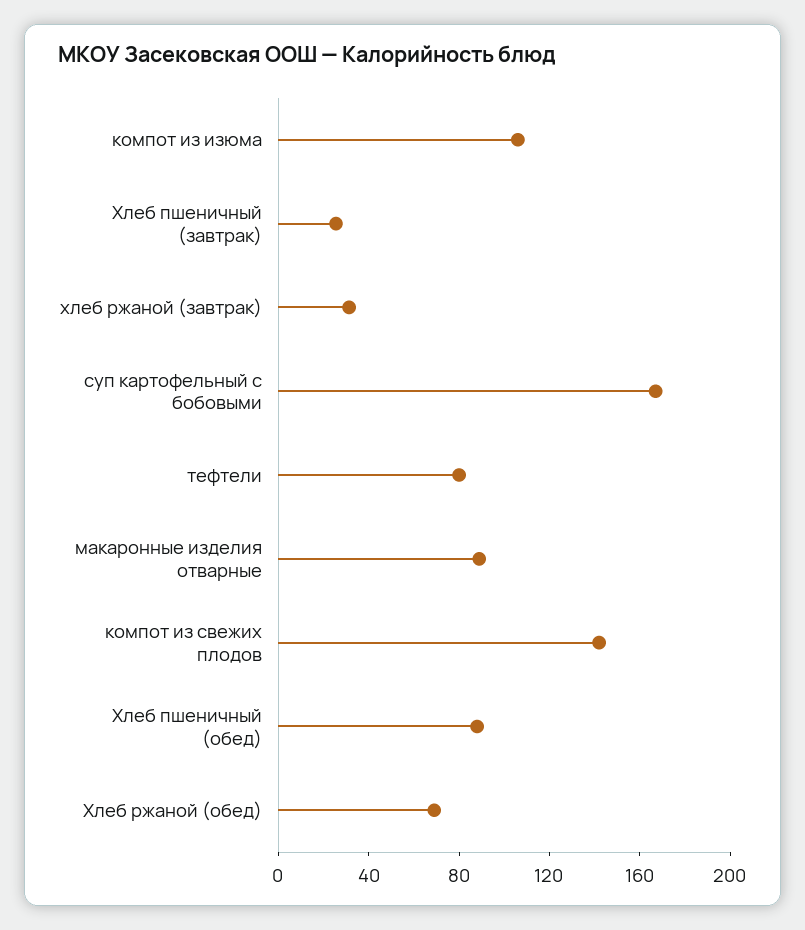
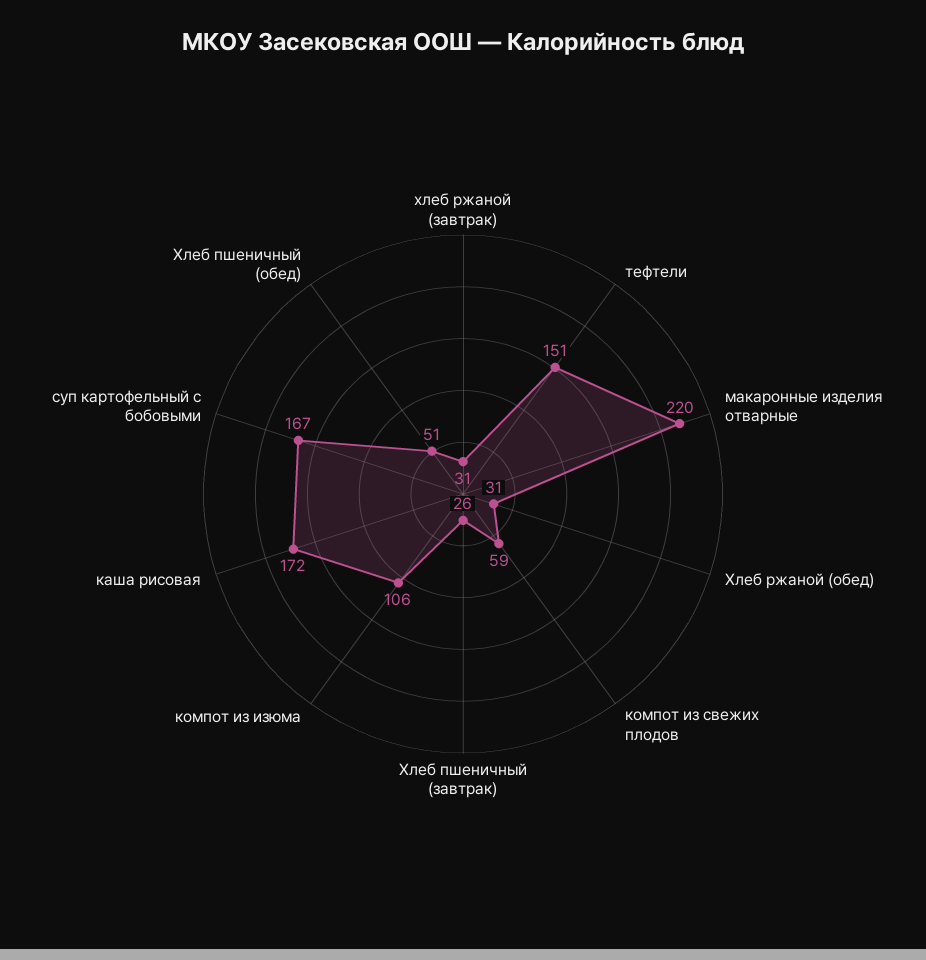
тефтели: 80 -> 151
макаронные изделия отварные: 90 -> 220
компот из свежих плодов: 140 -> 59
Хлеб пшеничный (обед): 90 -> 51
Хлеб ржаной (обед): 70 -> 31
каша рисовая: none -> 172

